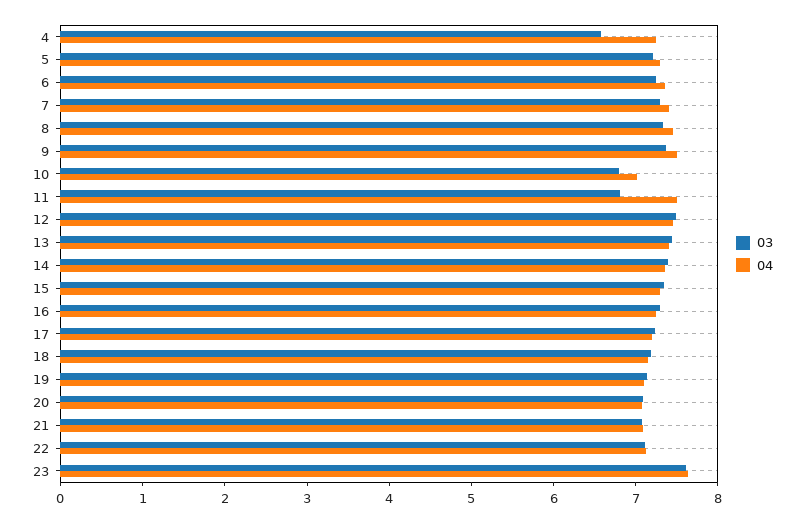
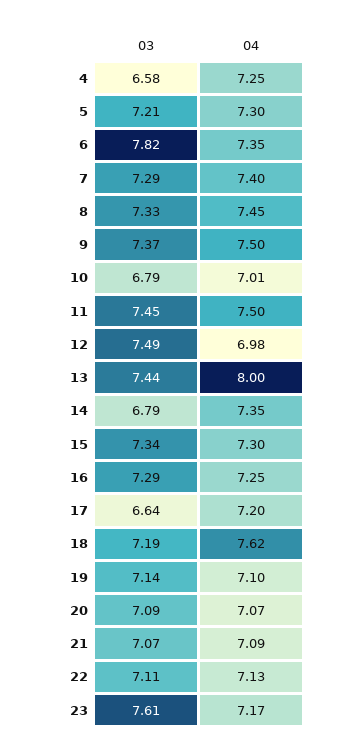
03, 6: 7.2 -> 7.82
03, 11: 6.8 -> 7.45
04, 12: 7.4 -> 6.98
04, 13: 7.4 -> 8
03, 14: 7.4 -> 6.79
03, 17: 7.2 -> 6.64
04, 18: 7.2 -> 7.62
04, 23: 7.6 -> 7.17

